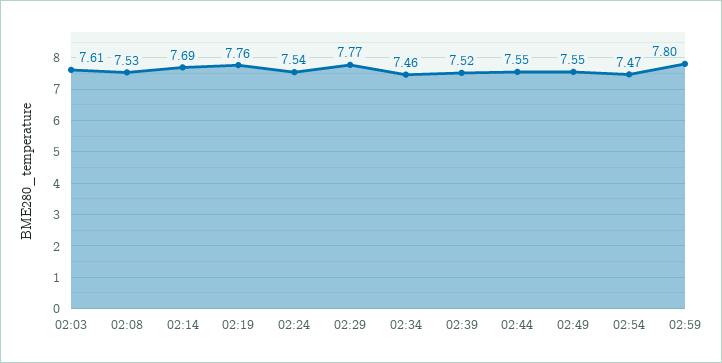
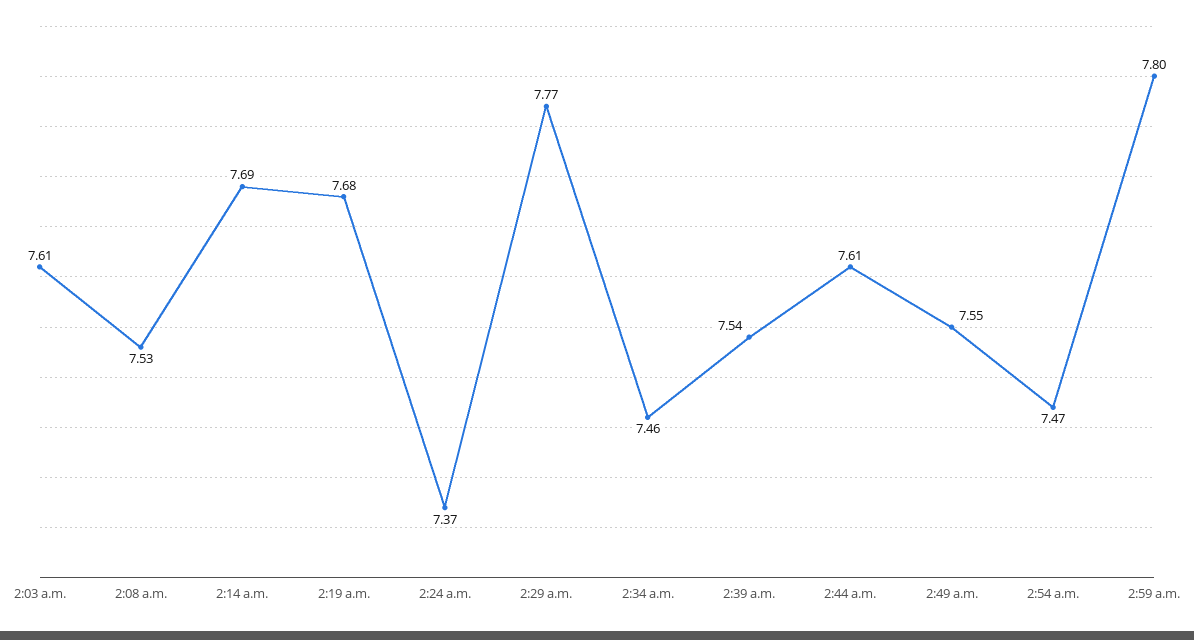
02:19: 7.76 -> 7.68
02:24: 7.54 -> 7.37
02:39: 7.52 -> 7.54
02:44: 7.55 -> 7.61

